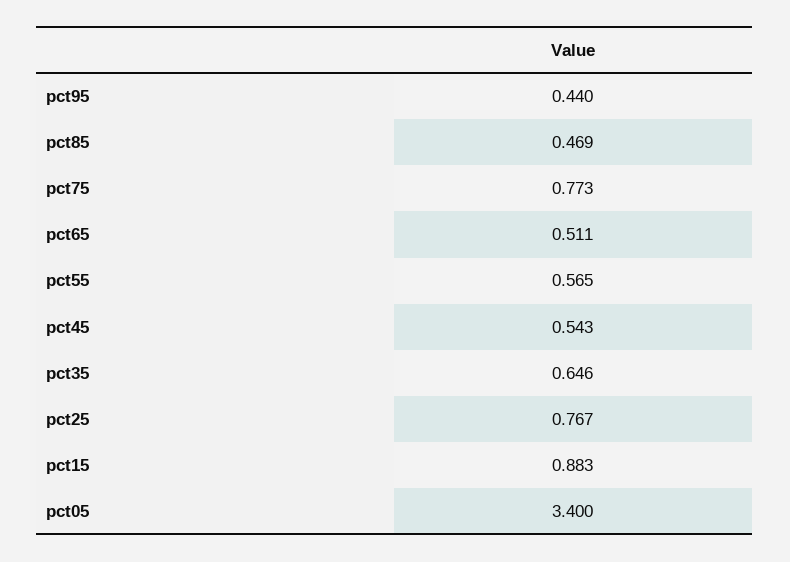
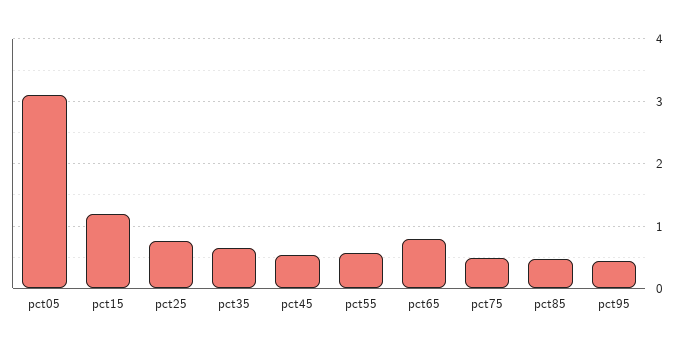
pct75: 0.773 -> 0.5
pct65: 0.511 -> 0.8
pct15: 0.883 -> 1.2
pct05: 3.4 -> 3.1

